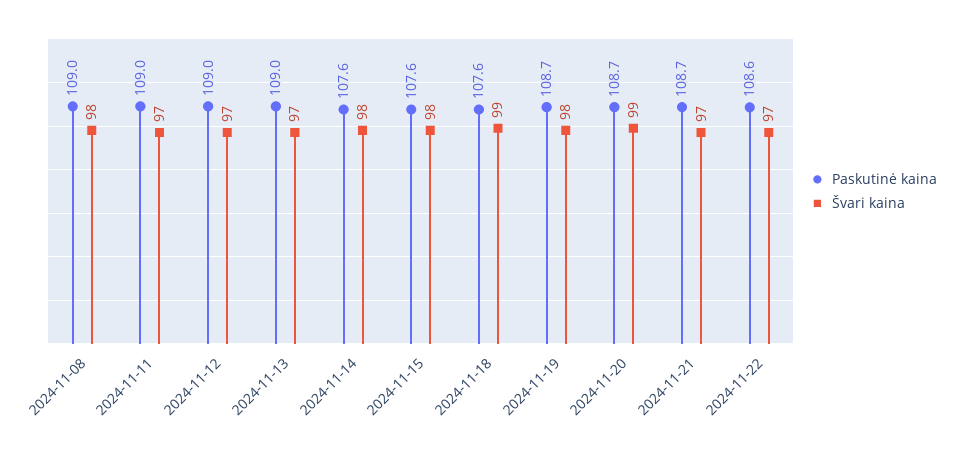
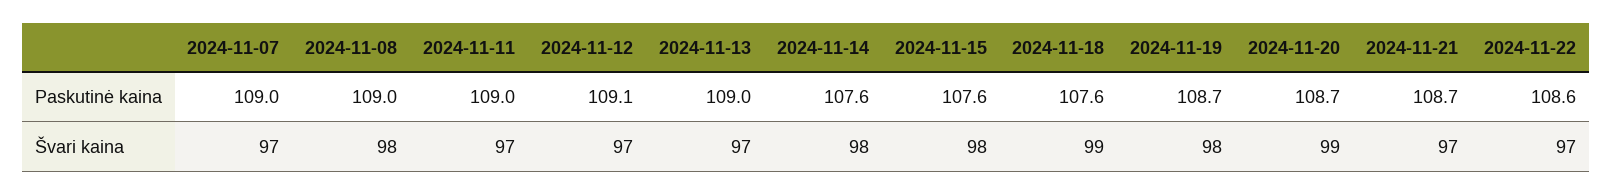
Paskutinė kaina, 2024-11-12: 109 -> 109.1
Paskutinė kaina, 2024-11-07: none -> 109
Švari kaina, 2024-11-07: none -> 97

